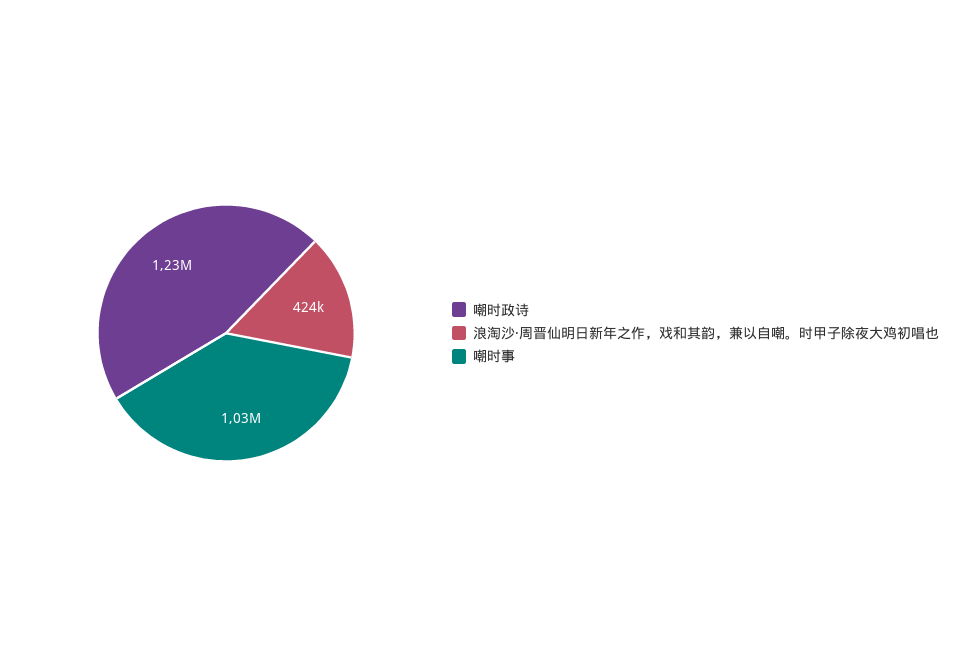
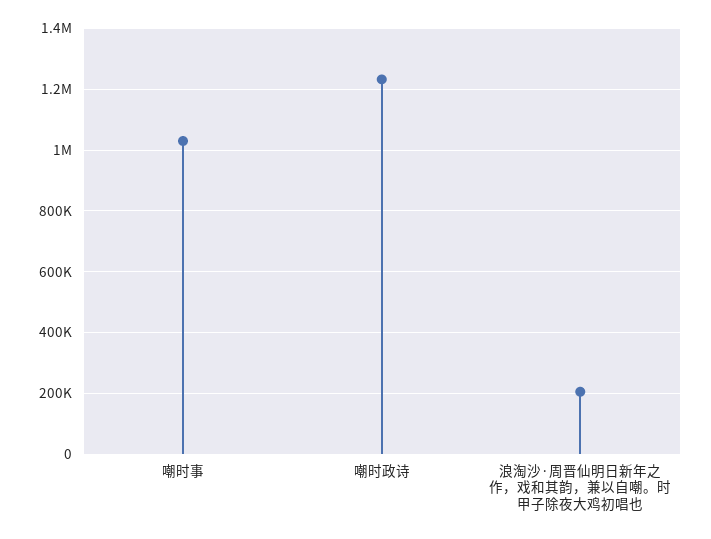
浪淘沙·周晋仙明日新年之作，戏和其韵，兼以自嘲。时甲子除夜大鸡初唱也: 424000 -> 200000

